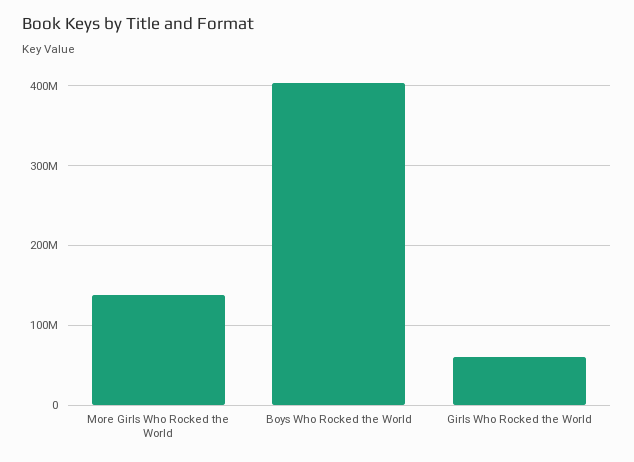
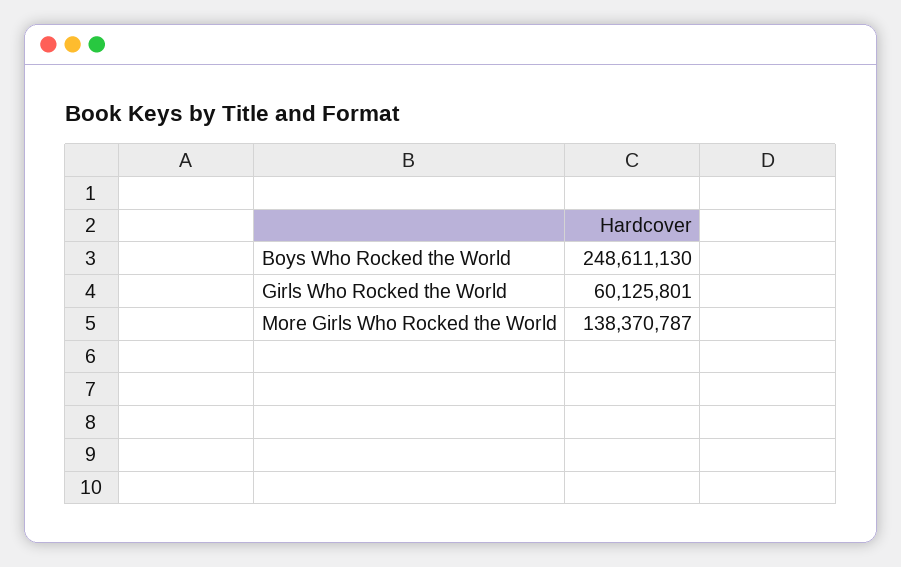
Boys Who Rocked the World: 400000000 -> 248611130

